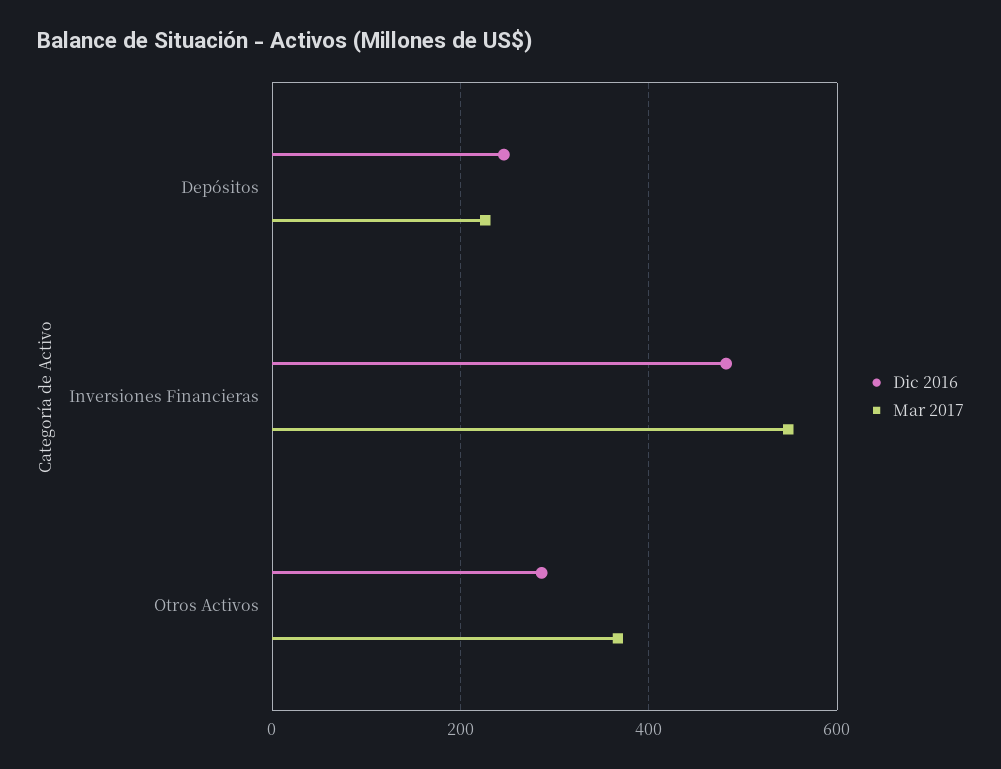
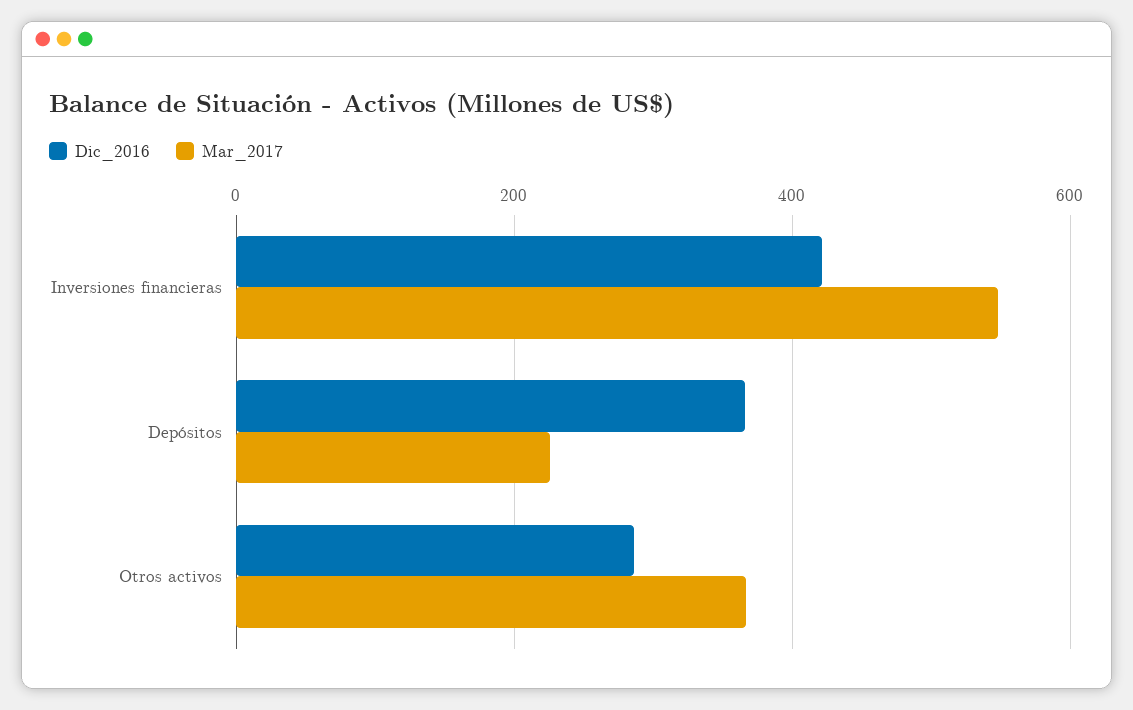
Dic 2016, Depósitos: 240 -> 360
Dic 2016, Inversiones Financieras: 480 -> 420

